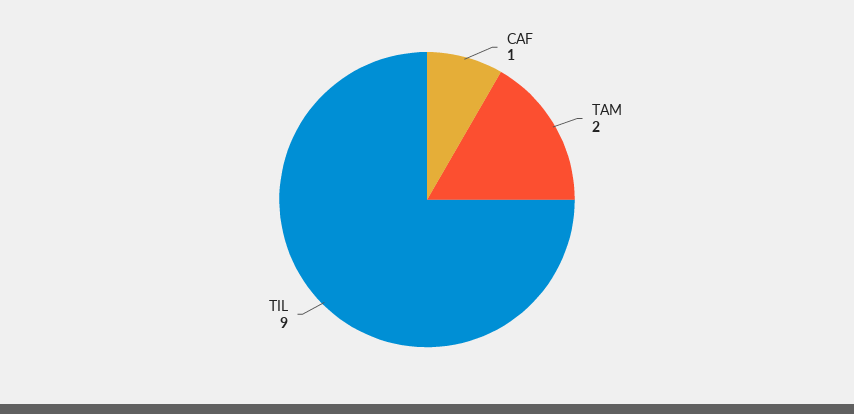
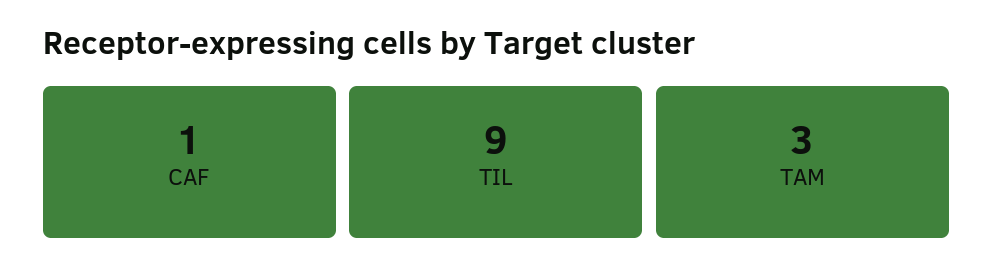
TAM: 2 -> 3

